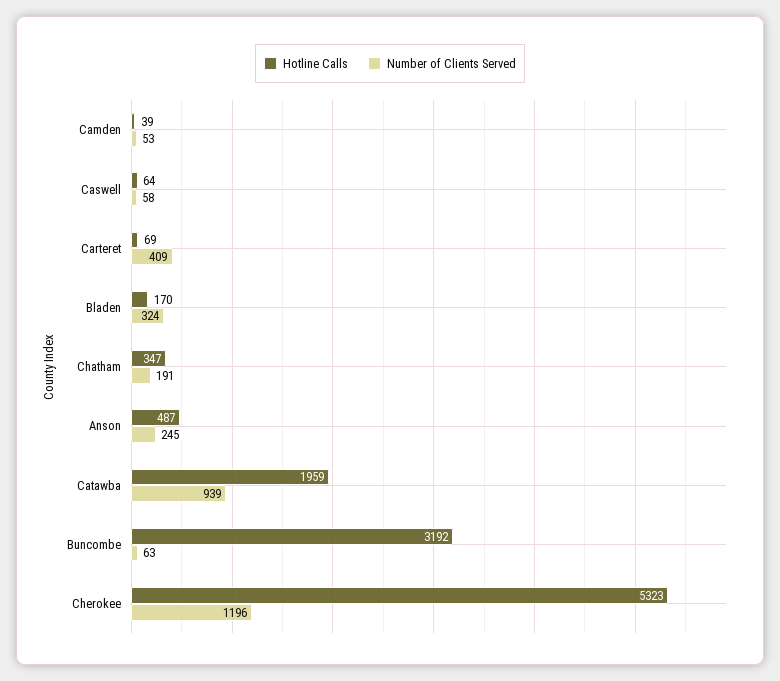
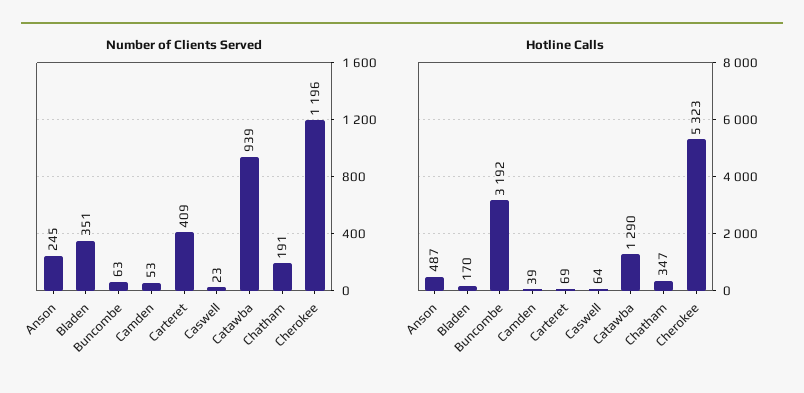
Number of Clients Served, Caswell: 58 -> 23
Number of Clients Served, Bladen: 324 -> 351
Hotline Calls, Catawba: 1959 -> 1290

